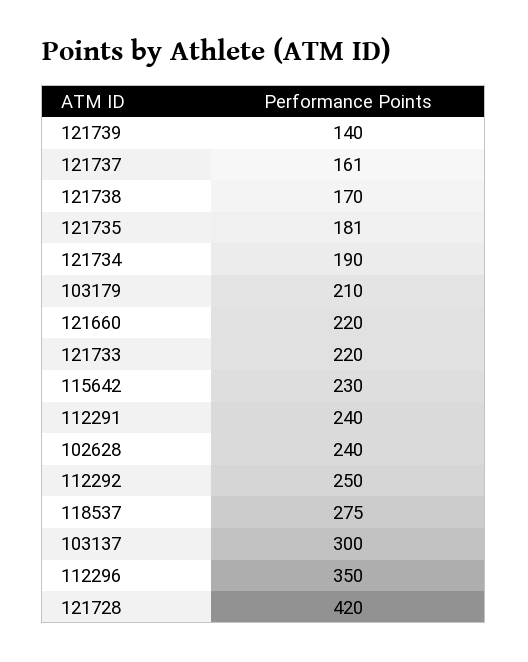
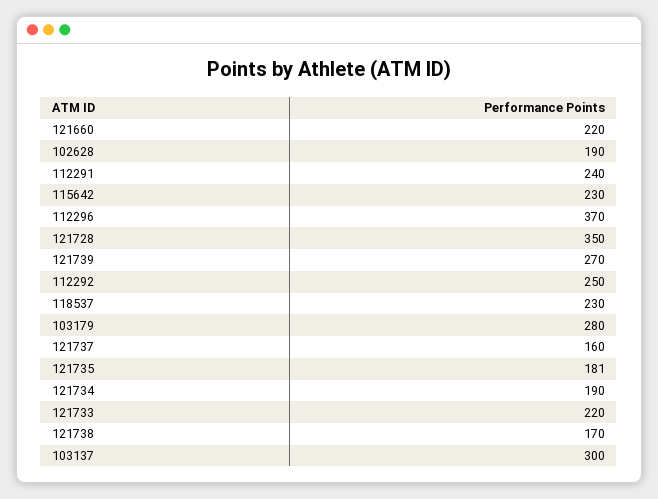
121739: 140 -> 270
121737: 161 -> 160
103179: 210 -> 280
102628: 240 -> 190
118537: 275 -> 230
112296: 350 -> 370
121728: 420 -> 350

